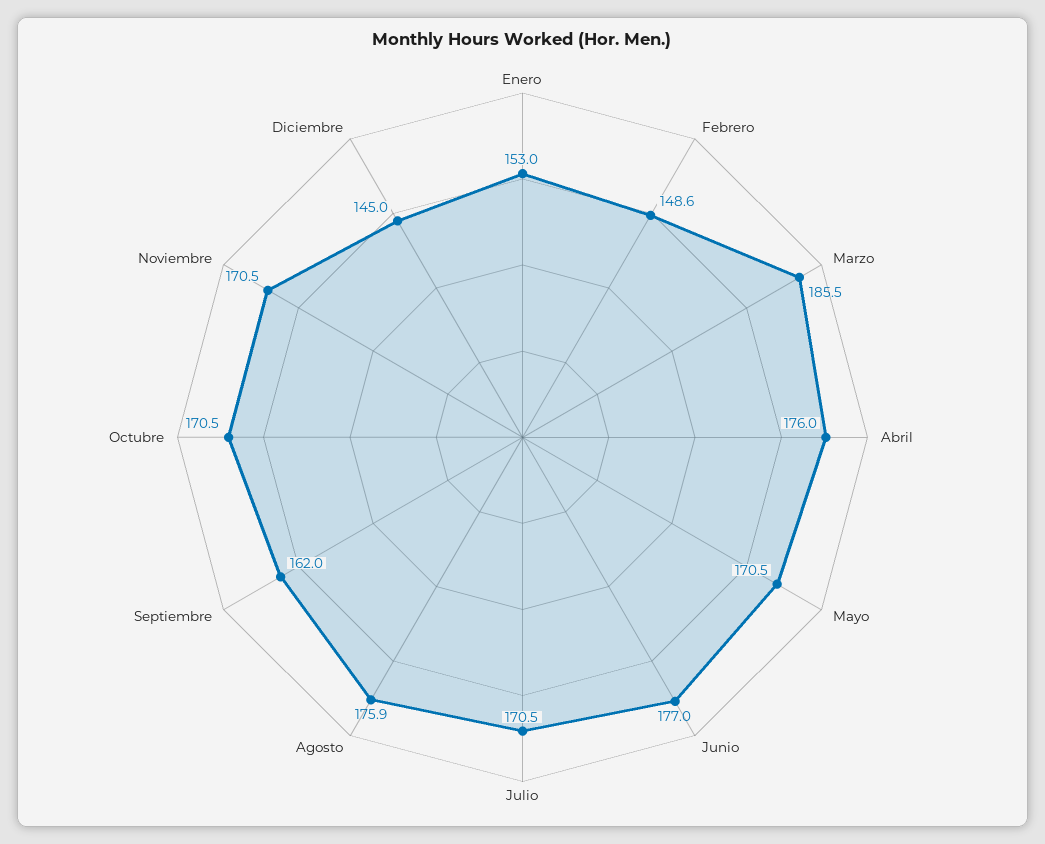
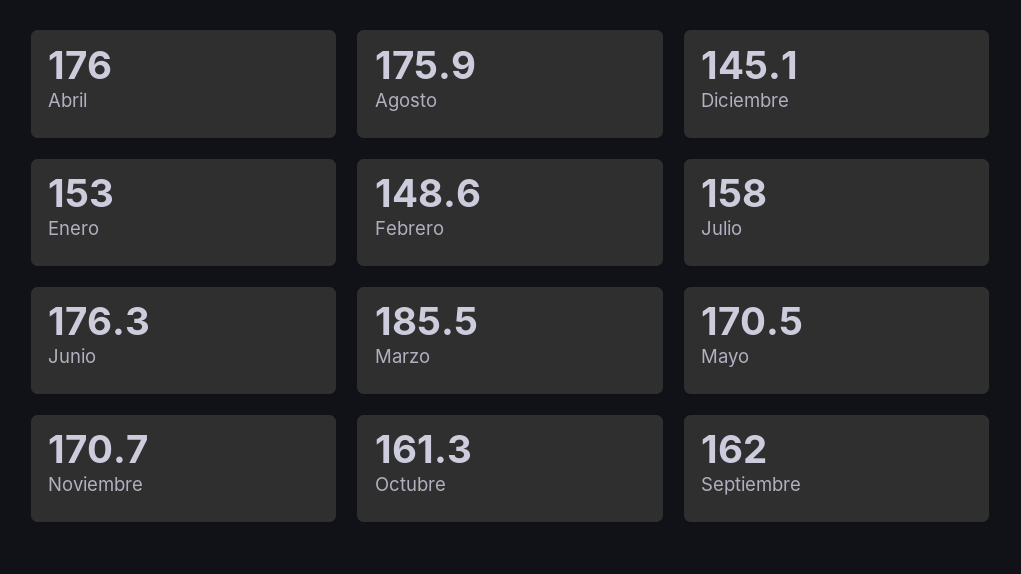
Junio: 177 -> 176.3
Julio: 170.5 -> 158
Octubre: 170.5 -> 161.3
Noviembre: 170.5 -> 170.7
Diciembre: 145 -> 145.1

